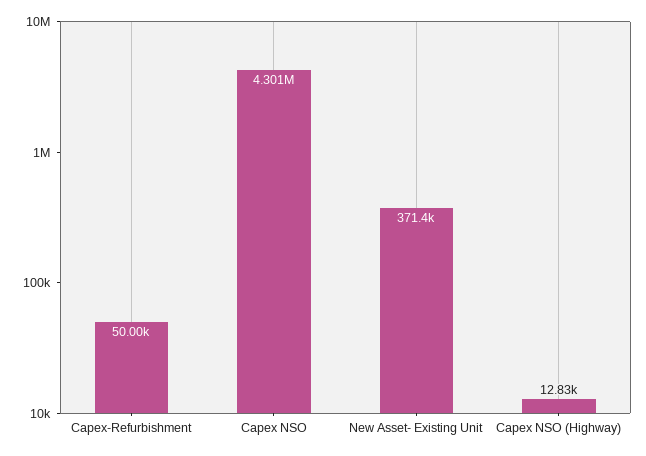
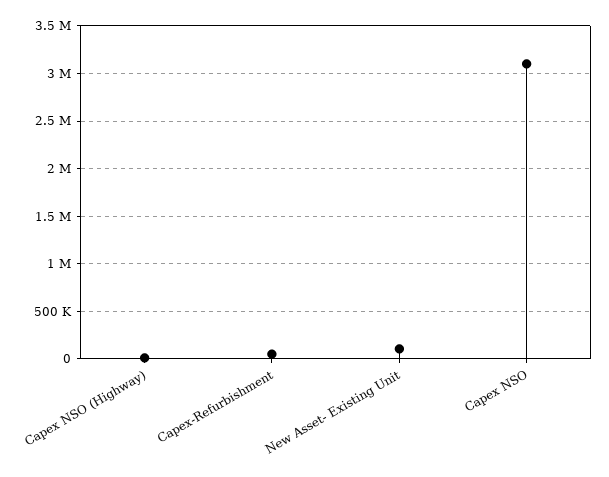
Capex NSO: 4301000 -> 3100000
New Asset- Existing Unit: 371400 -> 100000

